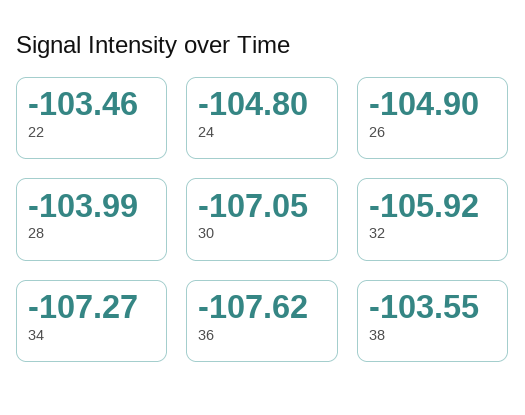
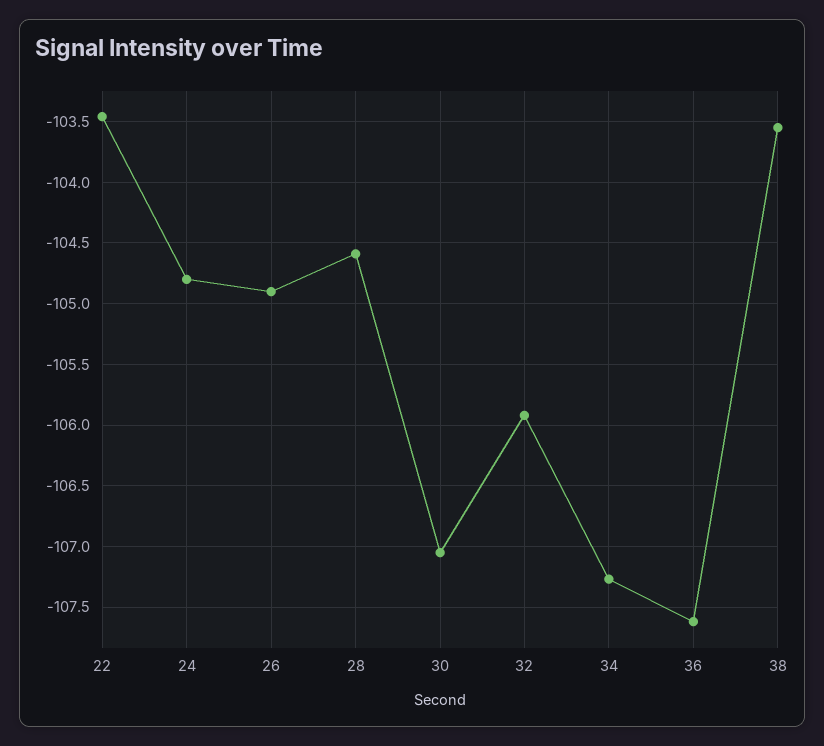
28: -103.99 -> -104.6

